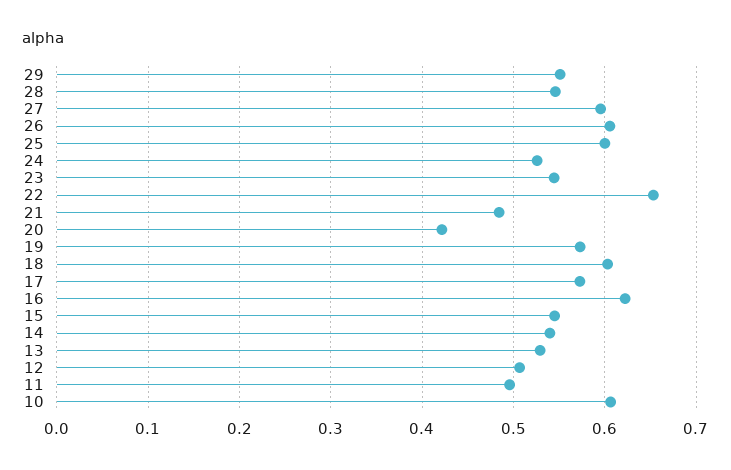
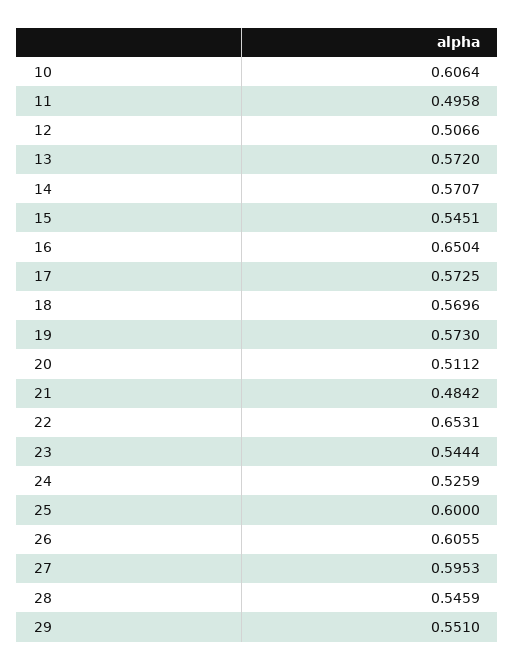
20: 0.42 -> 0.5112
18: 0.6 -> 0.5696
16: 0.62 -> 0.6504
14: 0.54 -> 0.5707
13: 0.53 -> 0.572

